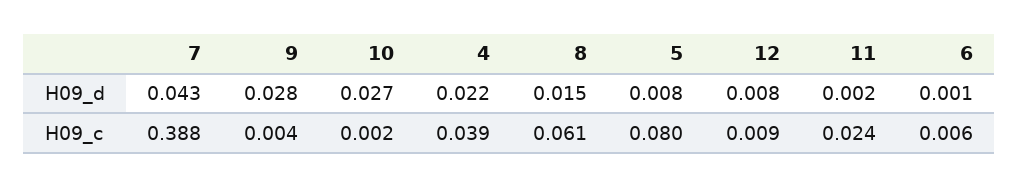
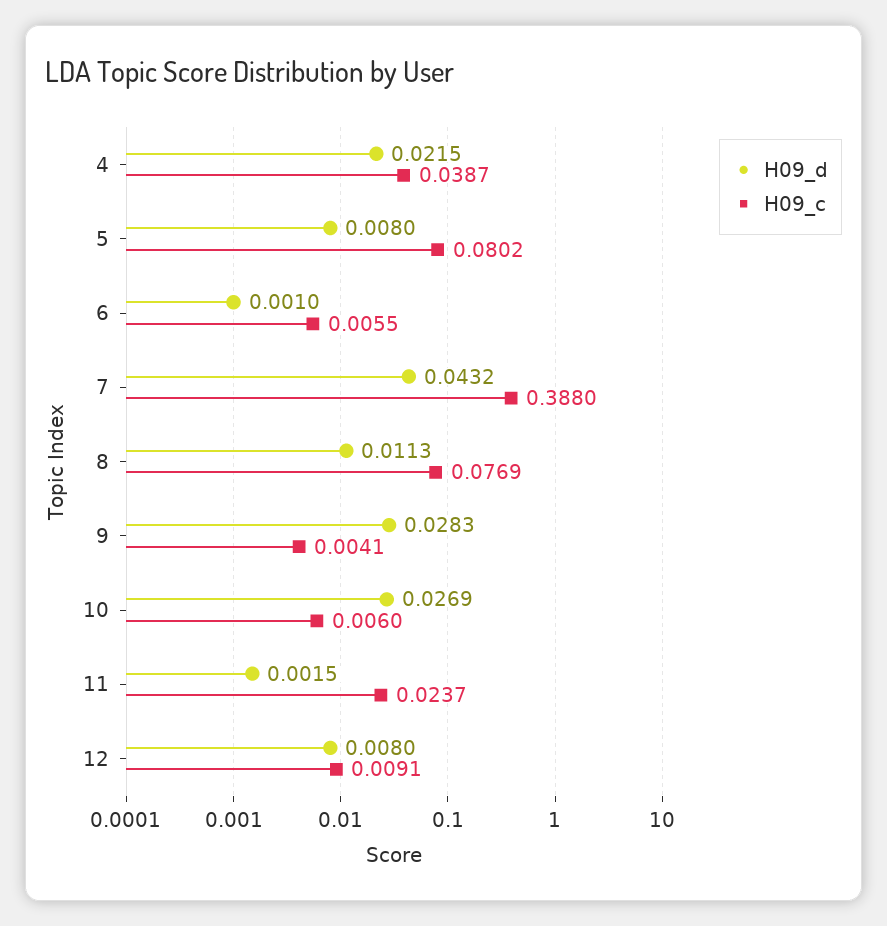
H09_d, 8: 0.015 -> 0.0113
H09_c, 10: 0.002 -> 0.006
H09_c, 8: 0.061 -> 0.0769

